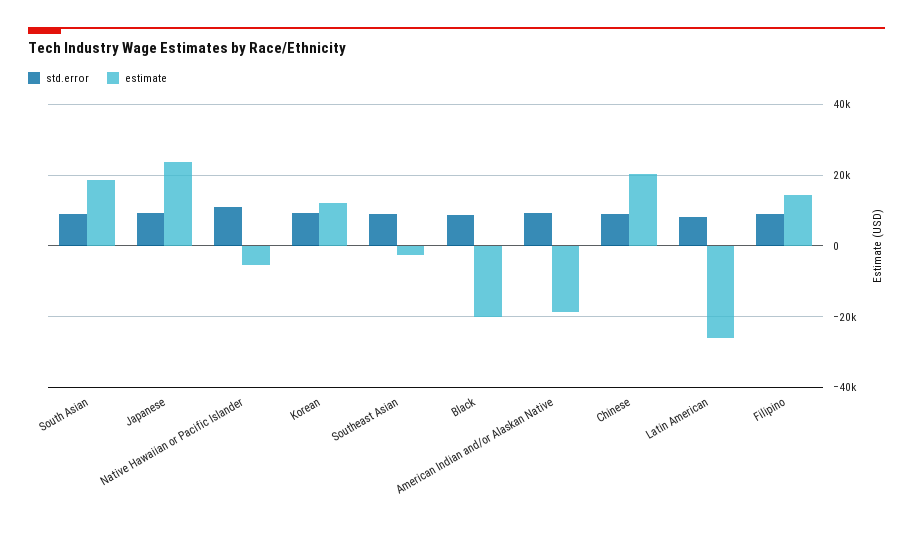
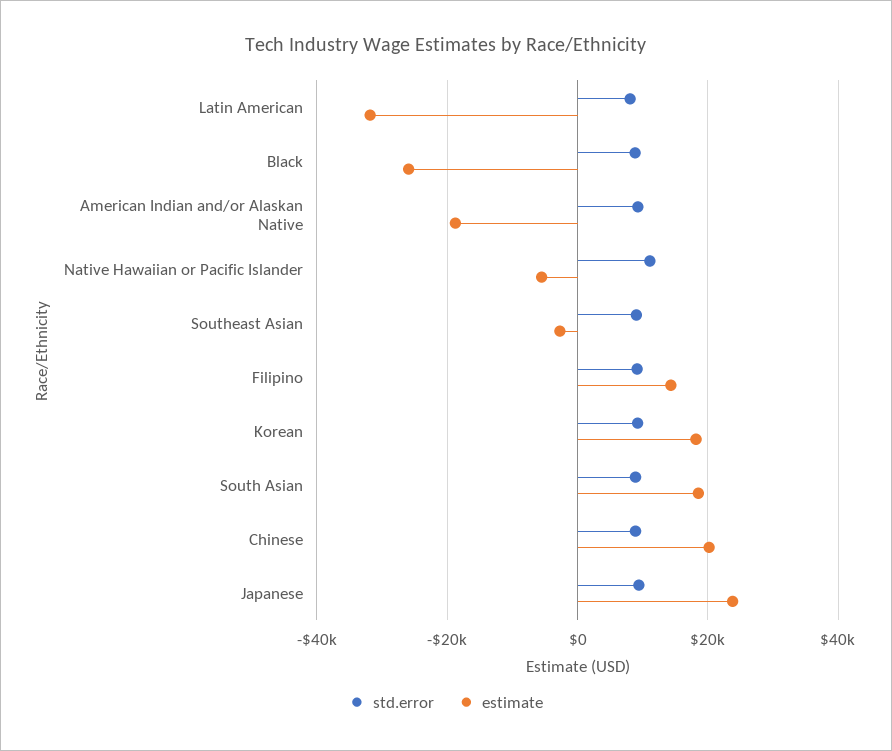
estimate, Korean: 12000 -> 18000
estimate, Black: -20000 -> -26000
estimate, Latin American: -26000 -> -32000

